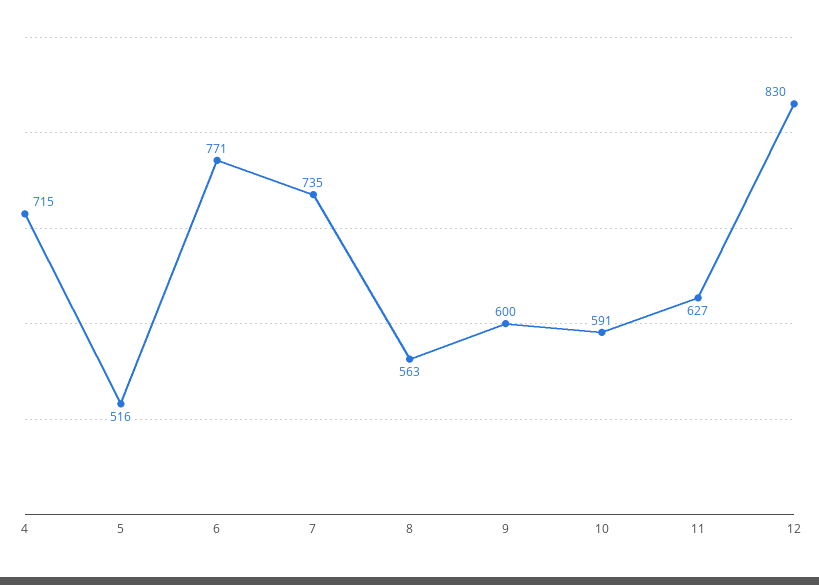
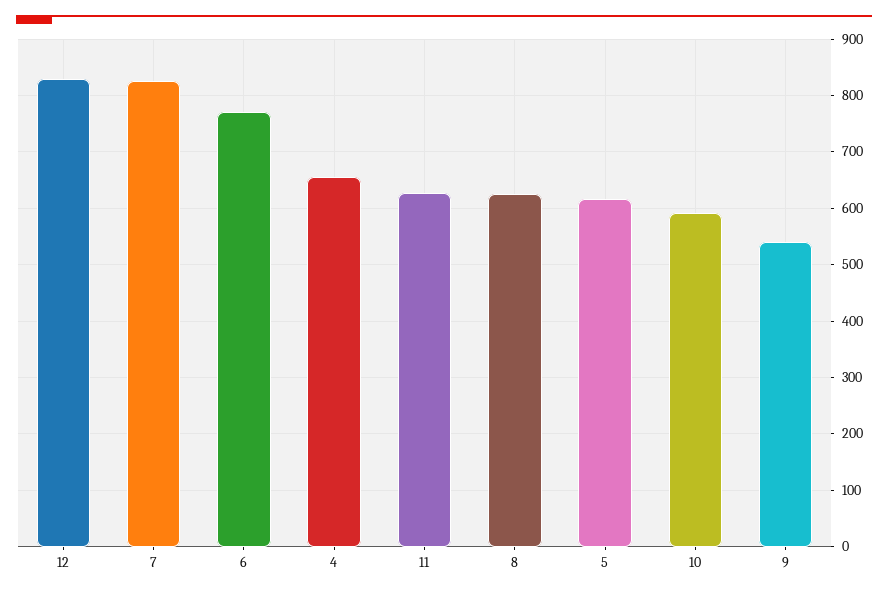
4: 715 -> 660
5: 516 -> 620
7: 735 -> 820
8: 563 -> 620
9: 600 -> 540

